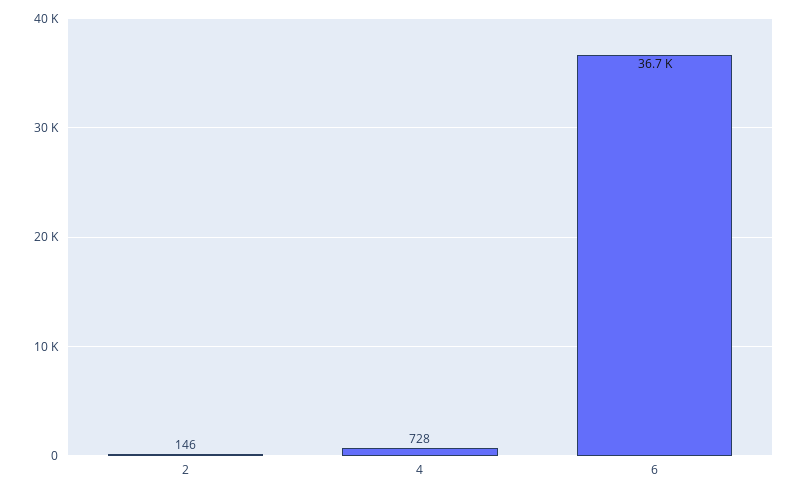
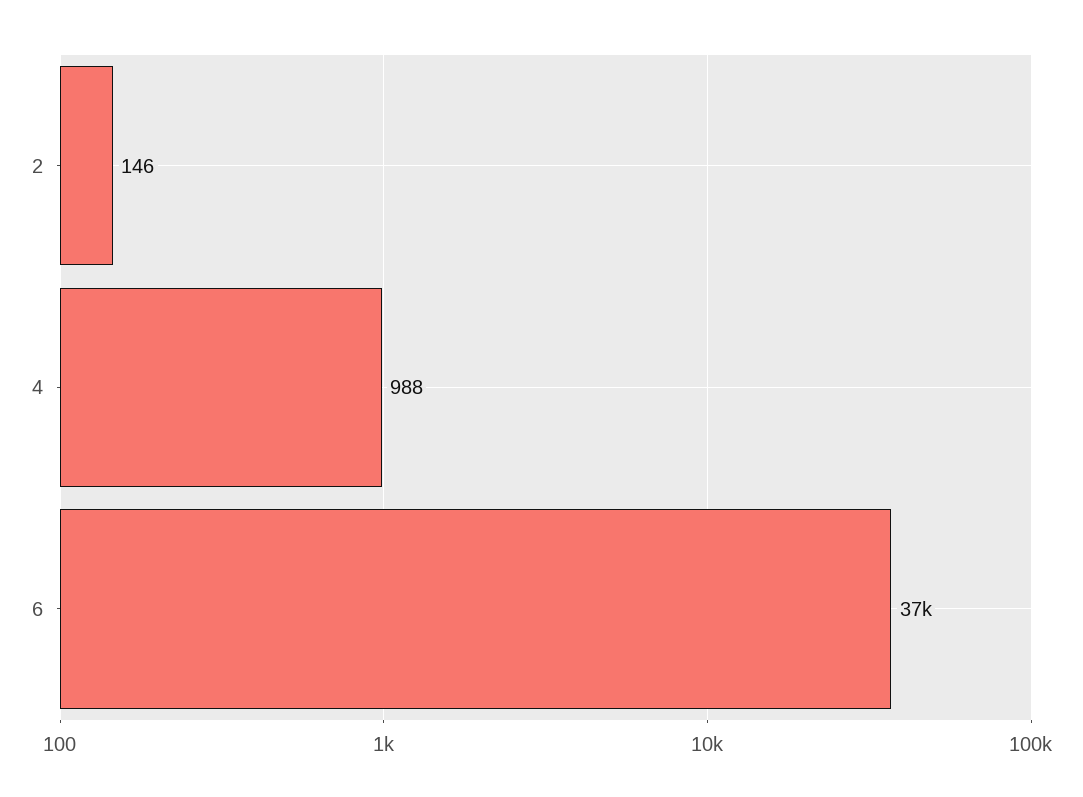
4: 728 -> 988

